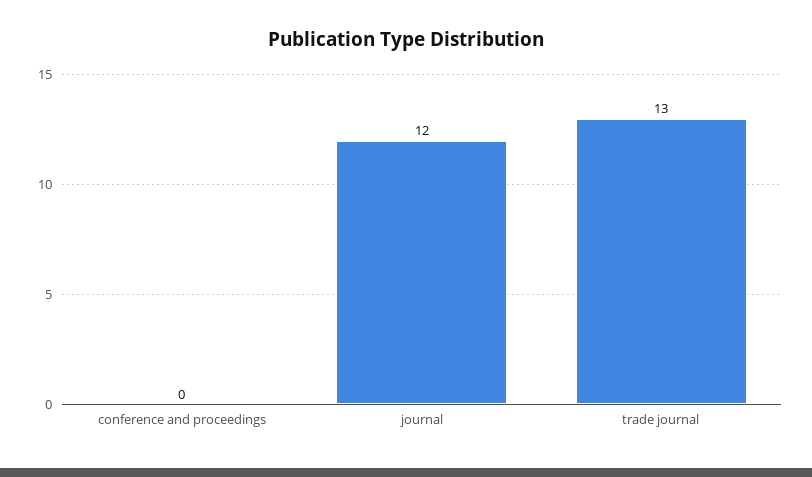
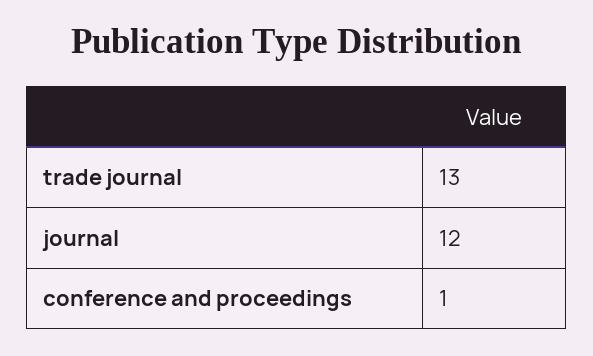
conference and proceedings: 0 -> 1

